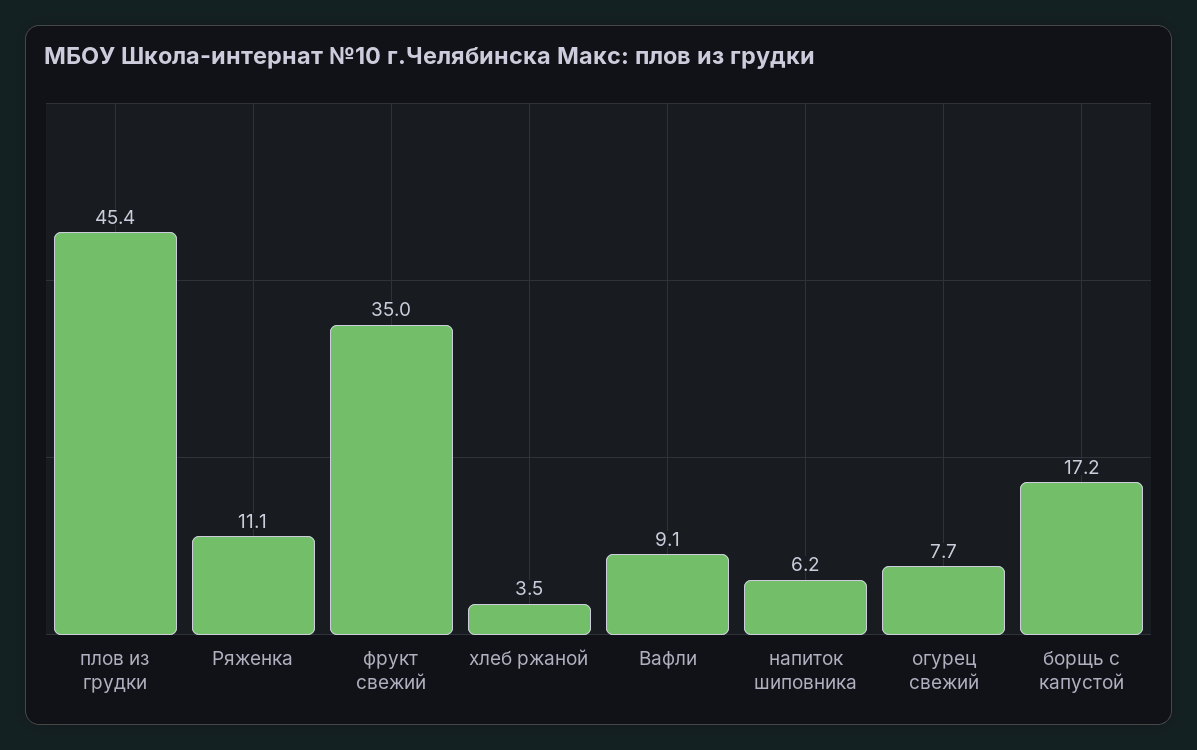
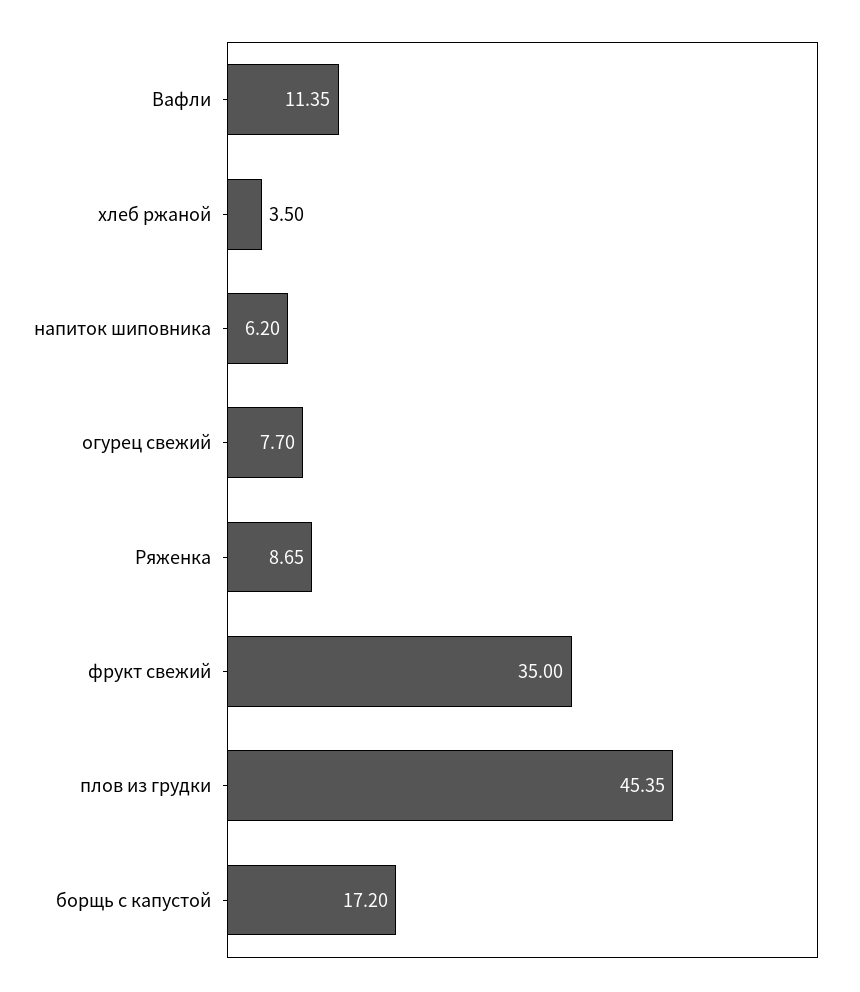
Ряженка: 11.1 -> 8.65
Вафли: 9.1 -> 11.35

